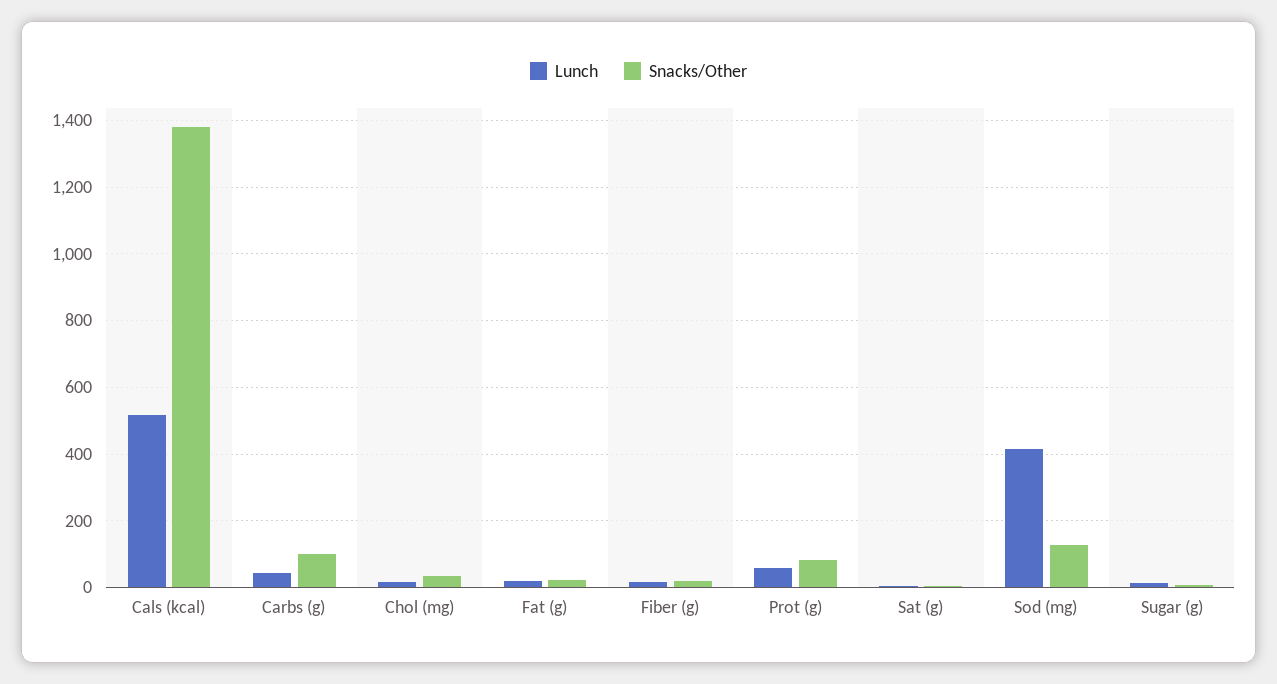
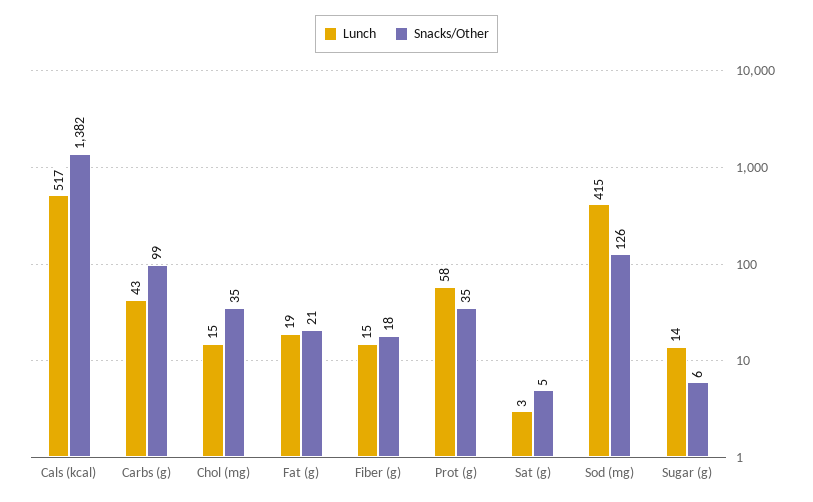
Snacks/Other, Prot (g): 80 -> 35

